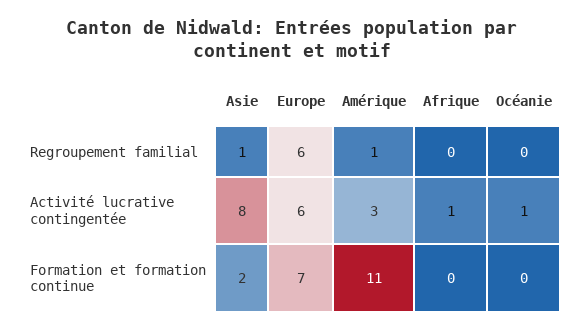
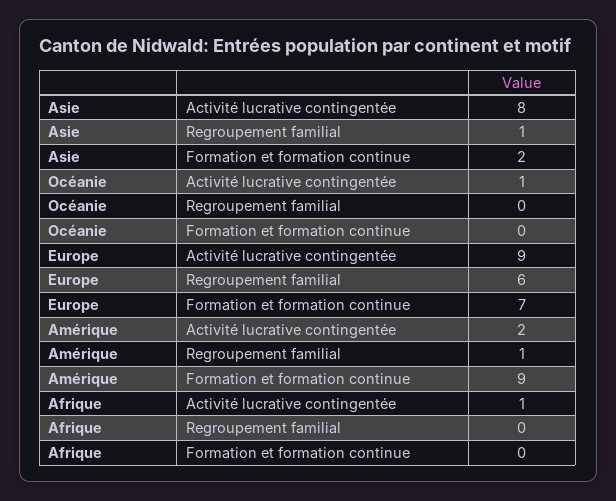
Europe, Activité lucrative contingentée: 6 -> 9
Amérique, Activité lucrative contingentée: 3 -> 2
Amérique, Formation et formation continue: 11 -> 9

